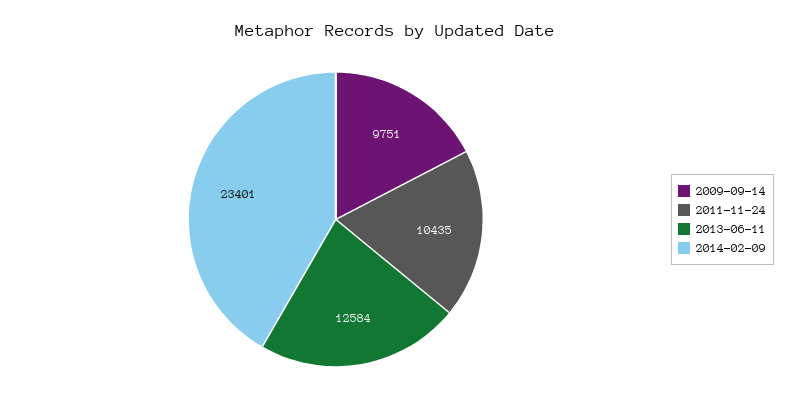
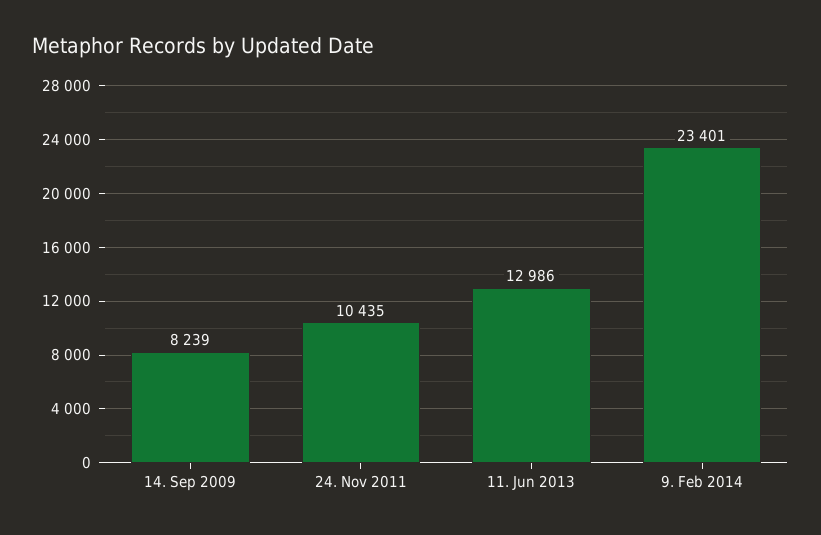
2009-09-14: 9751 -> 8239
2013-06-11: 12584 -> 12986

